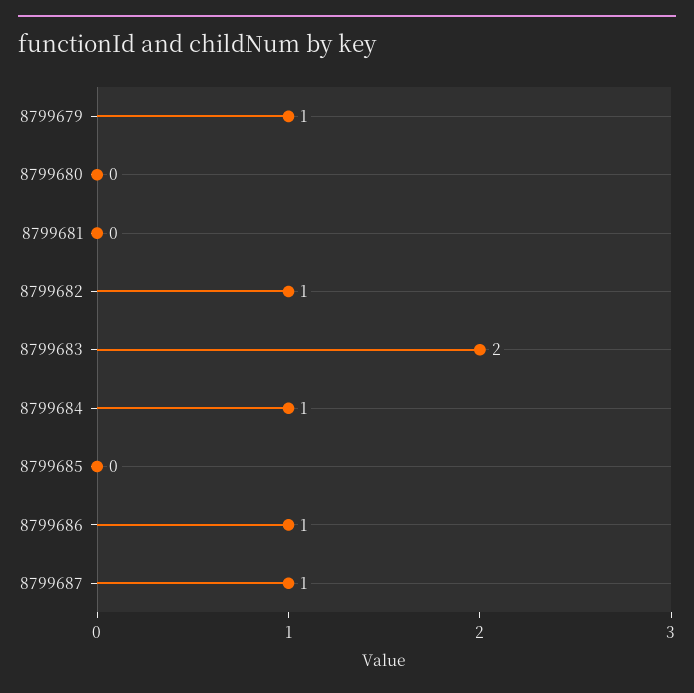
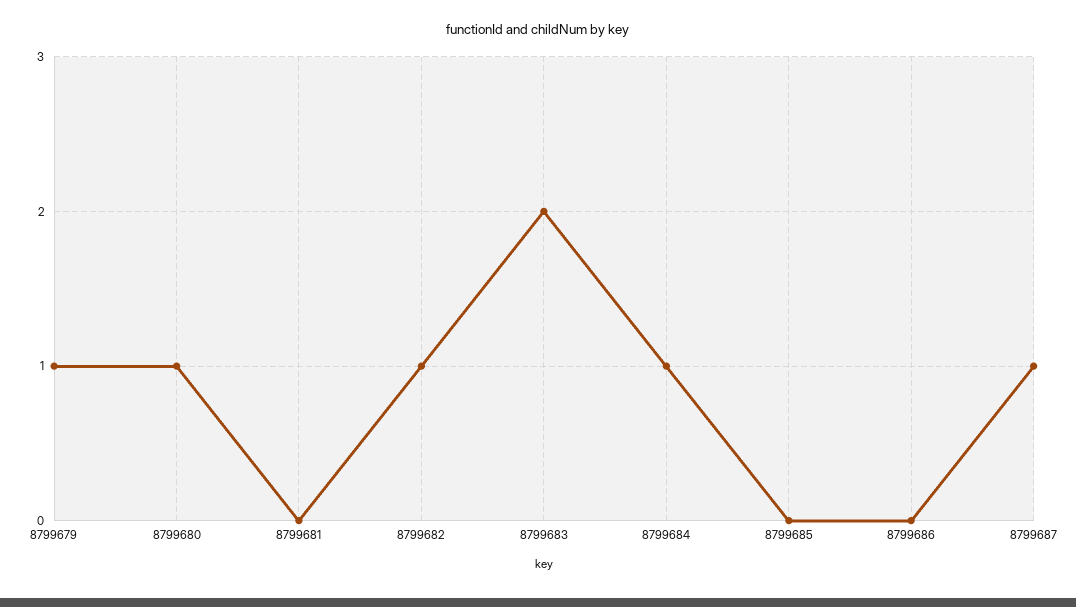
8799680: 0 -> 1
8799686: 1 -> 0

